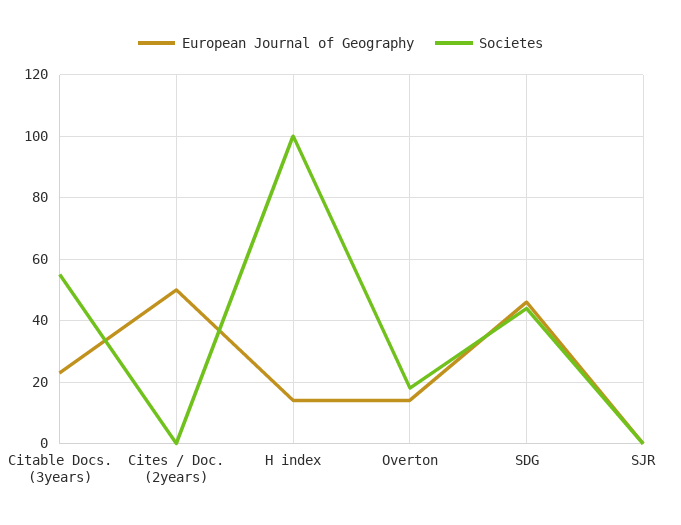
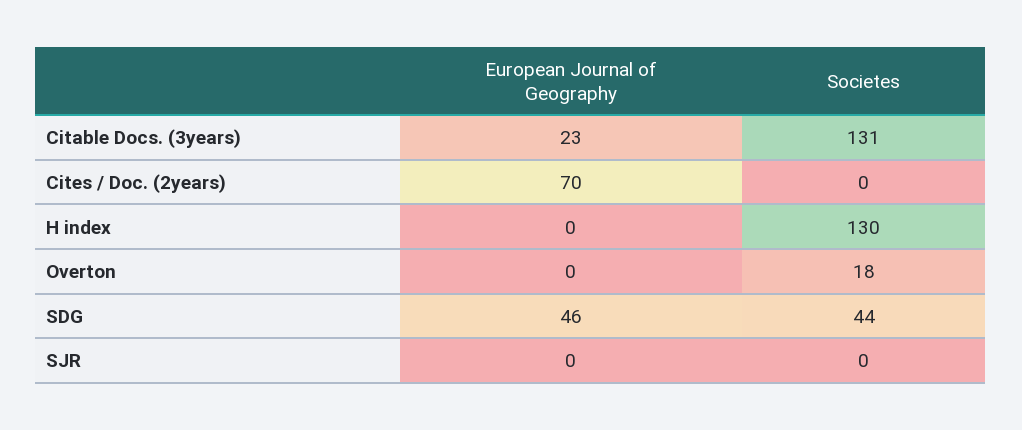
Societes, Citable Docs. (3years): 55 -> 131
European Journal of Geography, Cites / Doc. (2years): 50 -> 70
European Journal of Geography, H index: 15 -> 0
Societes, H index: 100 -> 130
European Journal of Geography, Overton: 15 -> 0

